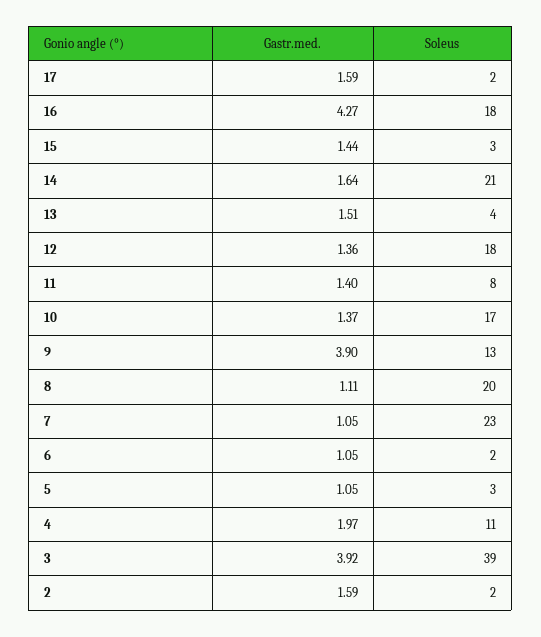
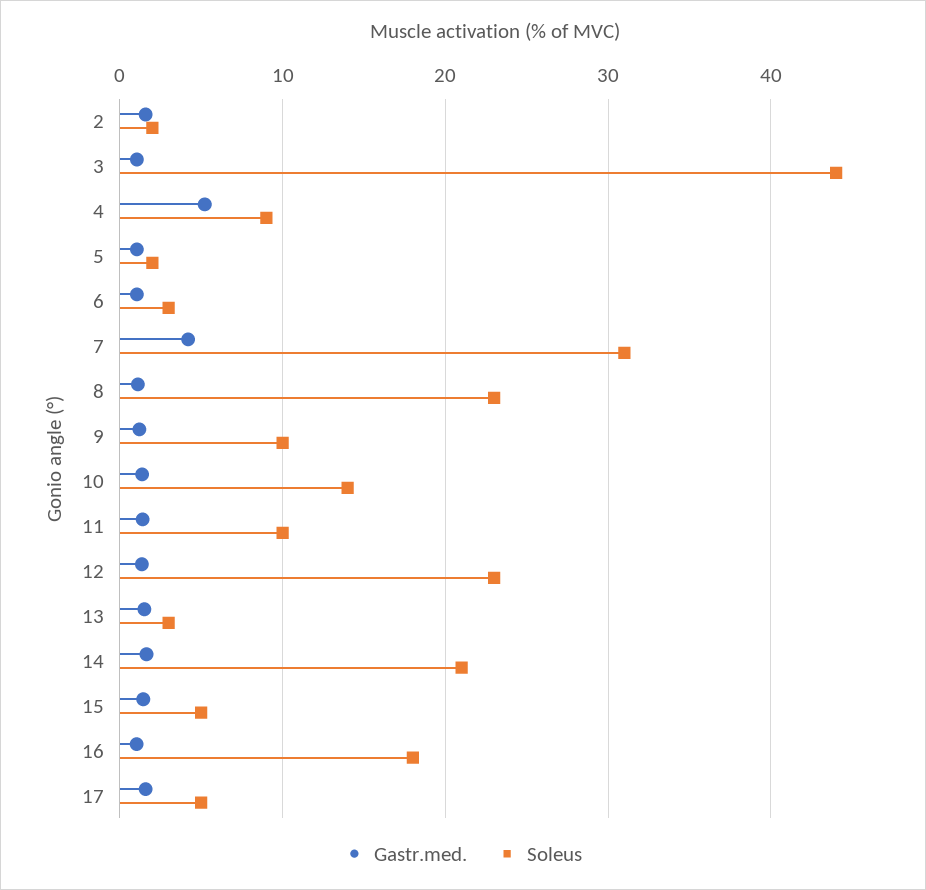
Soleus, 17: 2 -> 5
Gastr.med., 16: 4.27 -> 1
Soleus, 15: 3 -> 5
Soleus, 13: 4 -> 3
Soleus, 12: 18 -> 23
Soleus, 11: 8 -> 10
Soleus, 10: 17 -> 14
Gastr.med., 9: 3.9 -> 1
Soleus, 9: 13 -> 10
Soleus, 8: 20 -> 23
Gastr.med., 7: 1.05 -> 4
Soleus, 7: 23 -> 31
Soleus, 6: 2 -> 3
Soleus, 5: 3 -> 2
Gastr.med., 4: 1.97 -> 5
Soleus, 4: 11 -> 9
Gastr.med., 3: 3.92 -> 1
Soleus, 3: 39 -> 44

